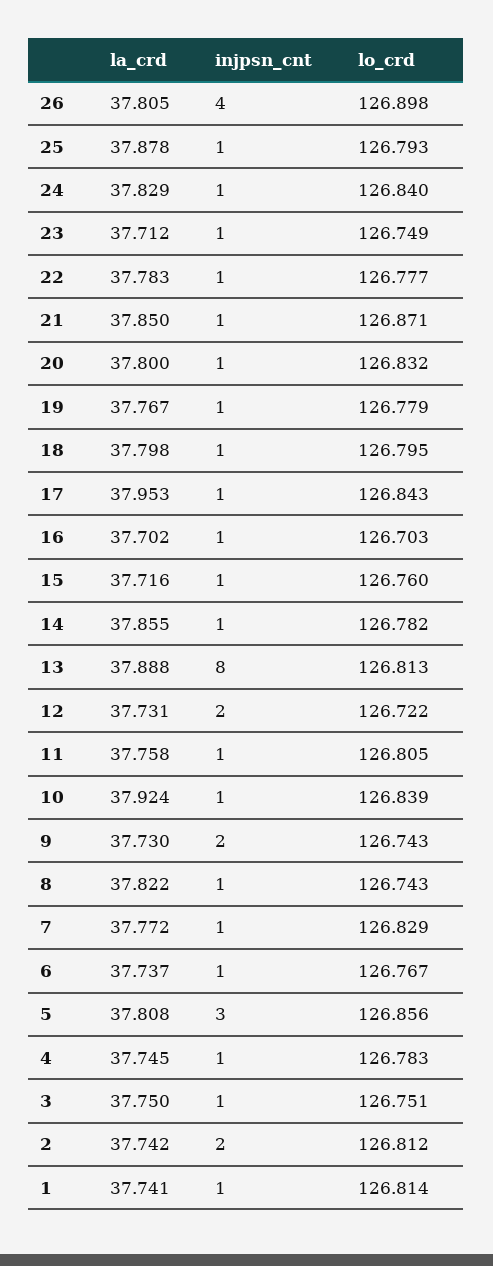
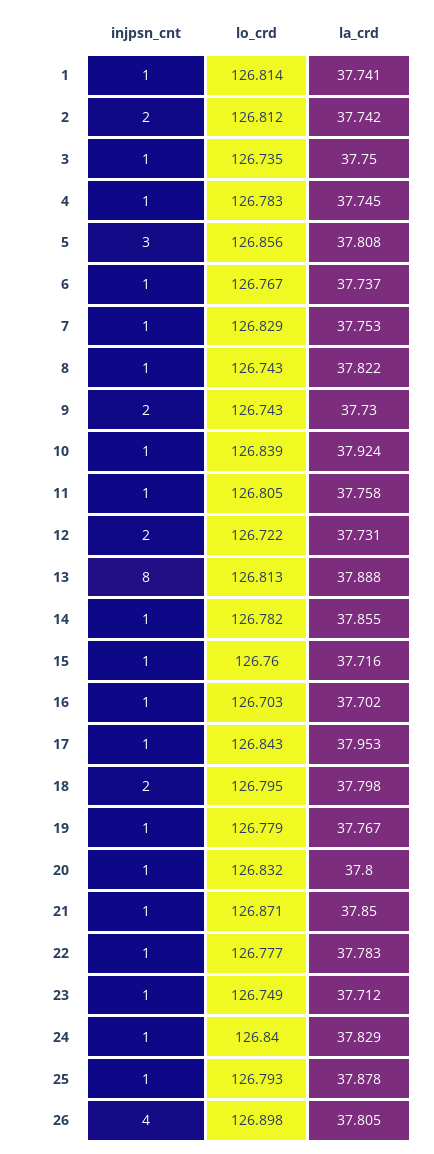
injpsn_cnt, 18: 1 -> 2
la_crd, 7: 37.772 -> 37.753
lo_crd, 3: 126.751 -> 126.735

